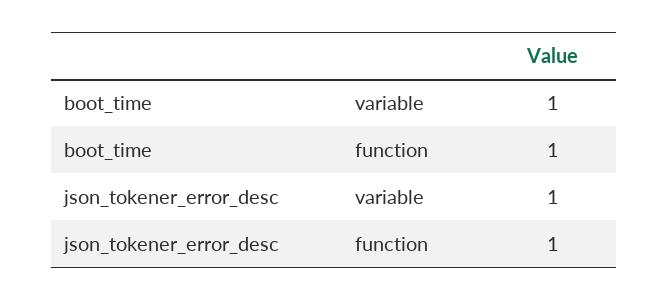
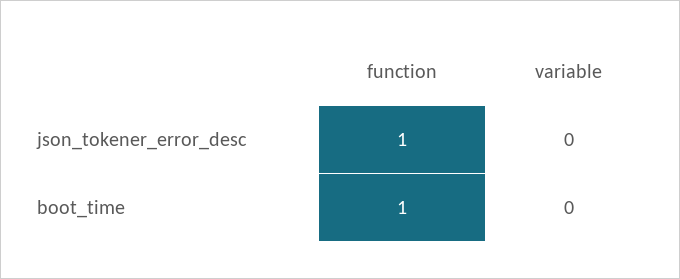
boot_time, variable: 1 -> 0
json_tokener_error_desc, variable: 1 -> 0

